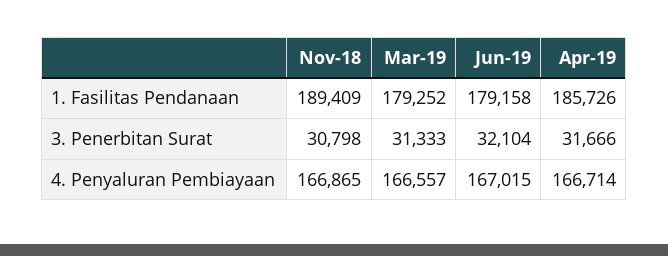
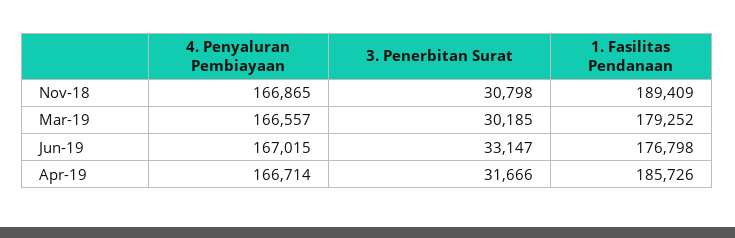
Jun-19, 1. Fasilitas Pendanaan: 179158 -> 176798
Mar-19, 3. Penerbitan Surat: 31333 -> 30185
Jun-19, 3. Penerbitan Surat: 32104 -> 33147

